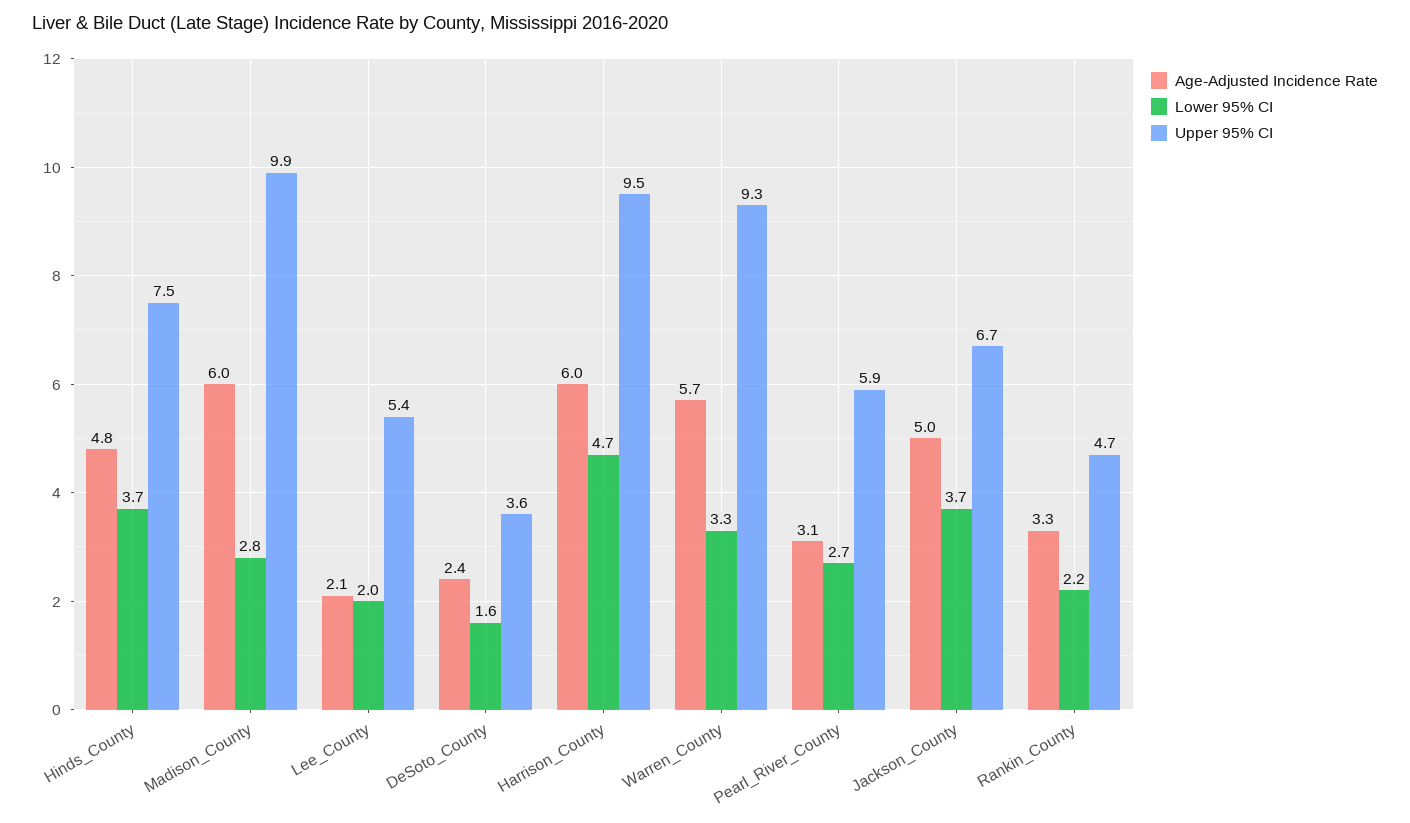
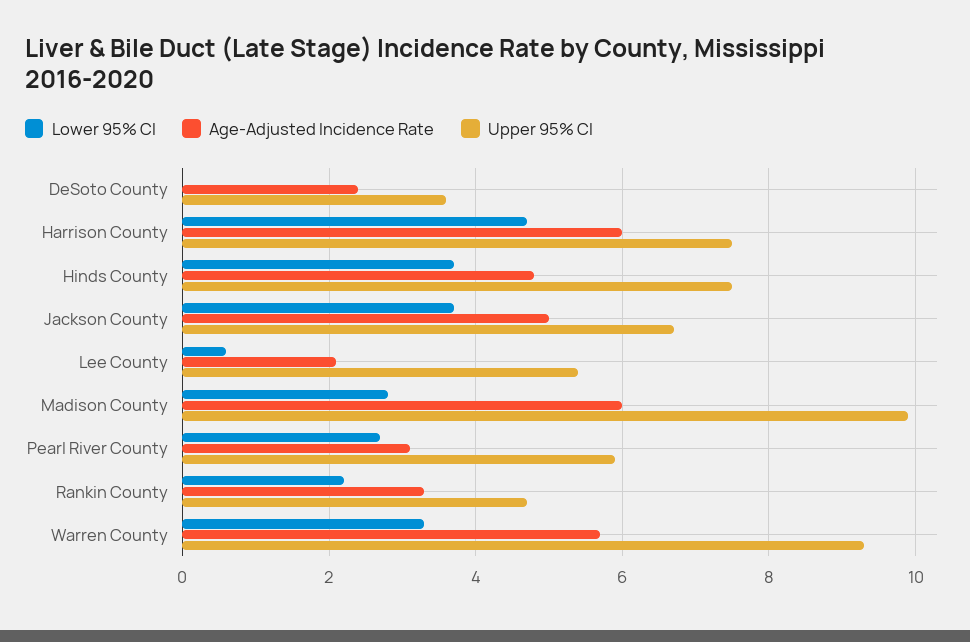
Lower 95% CI, Lee_County: 2 -> 0.5
Lower 95% CI, DeSoto_County: 1.6 -> 0
Upper 95% CI, Harrison_County: 9.5 -> 7.5

